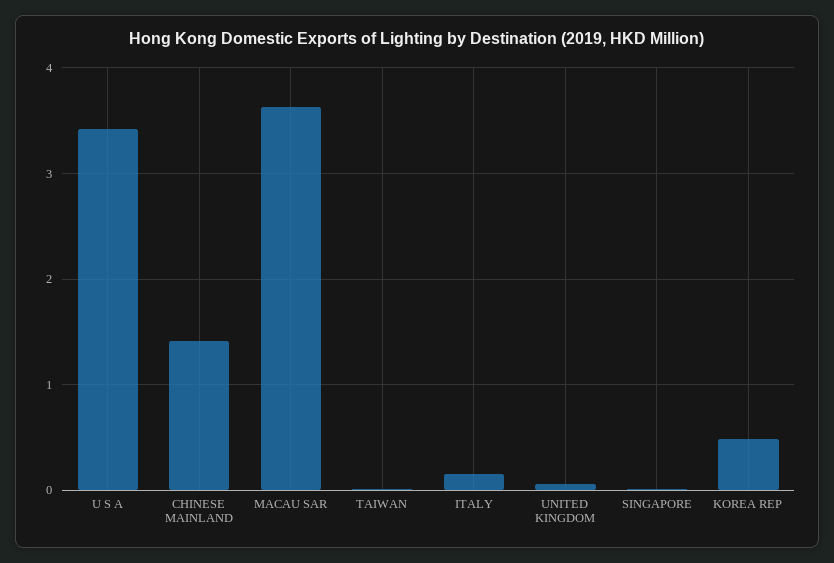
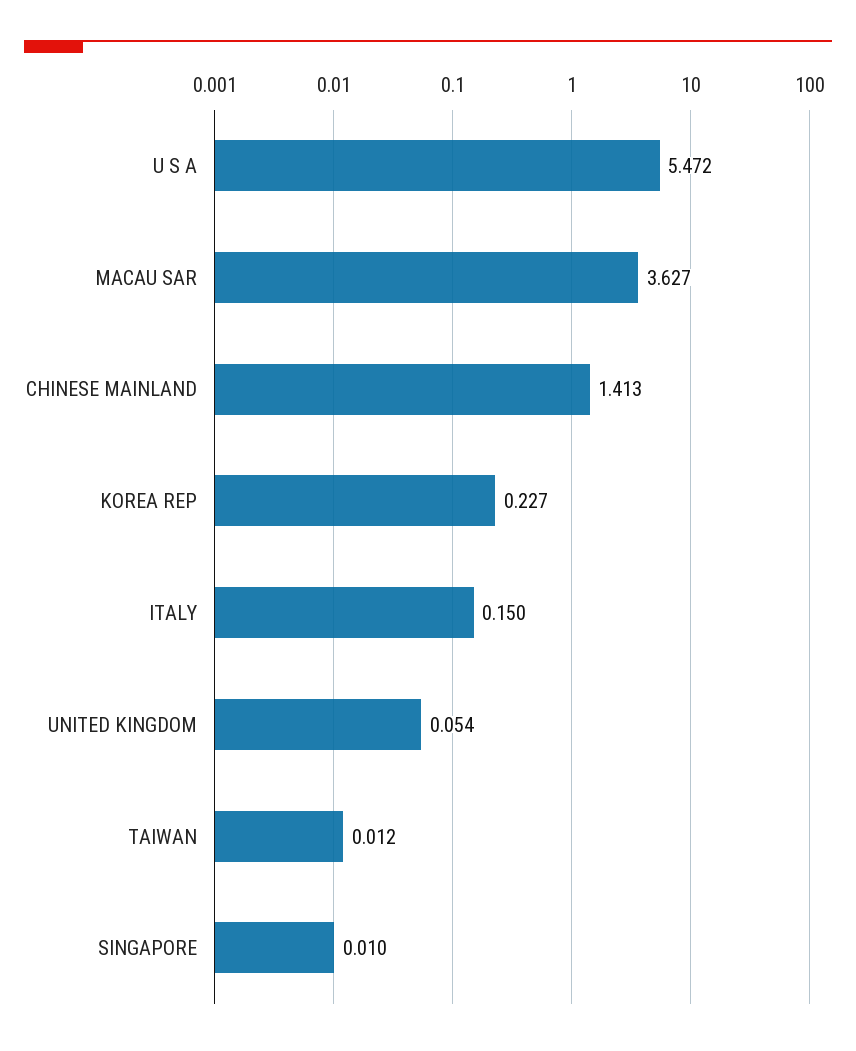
U S A: 3.4 -> 5.472
KOREA REP: 0.5 -> 0.227

